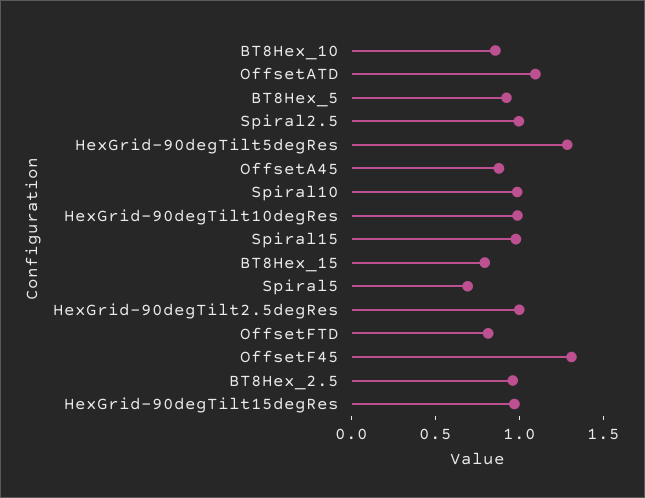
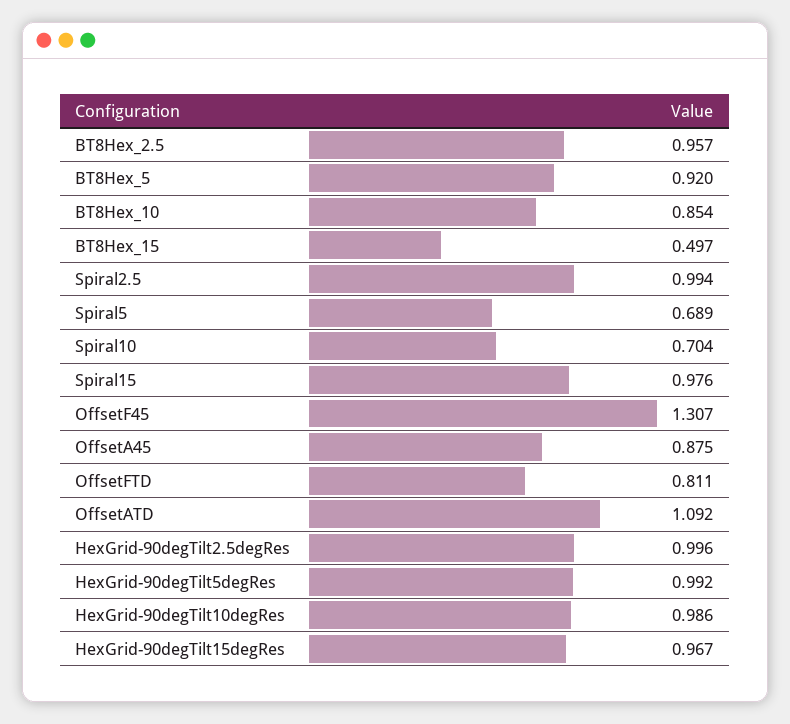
HexGrid-90degTilt5degRes: 1.3 -> 0.992
Spiral10: 1 -> 0.704
BT8Hex_15: 0.8 -> 0.497

